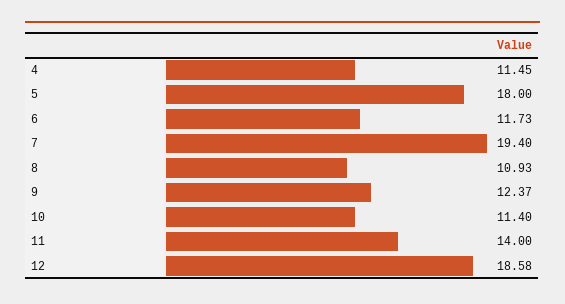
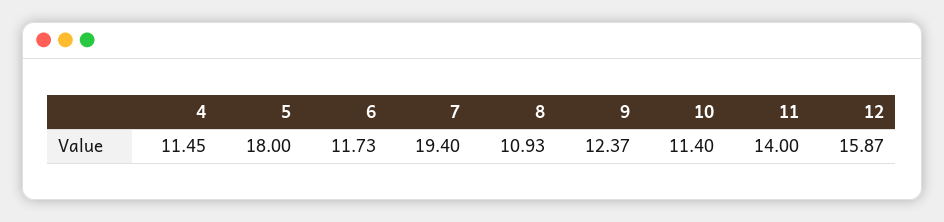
12: 18.58 -> 15.87

